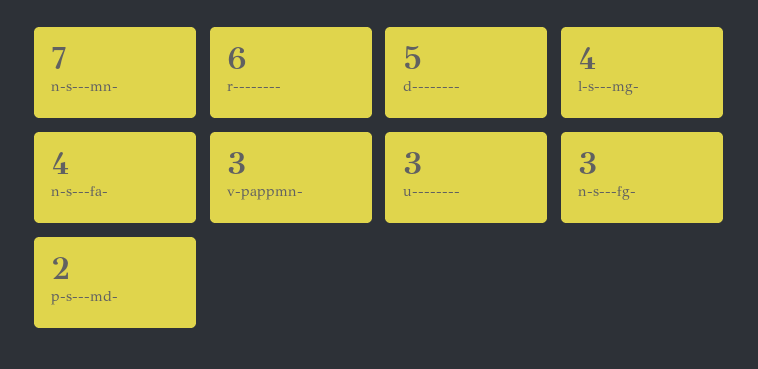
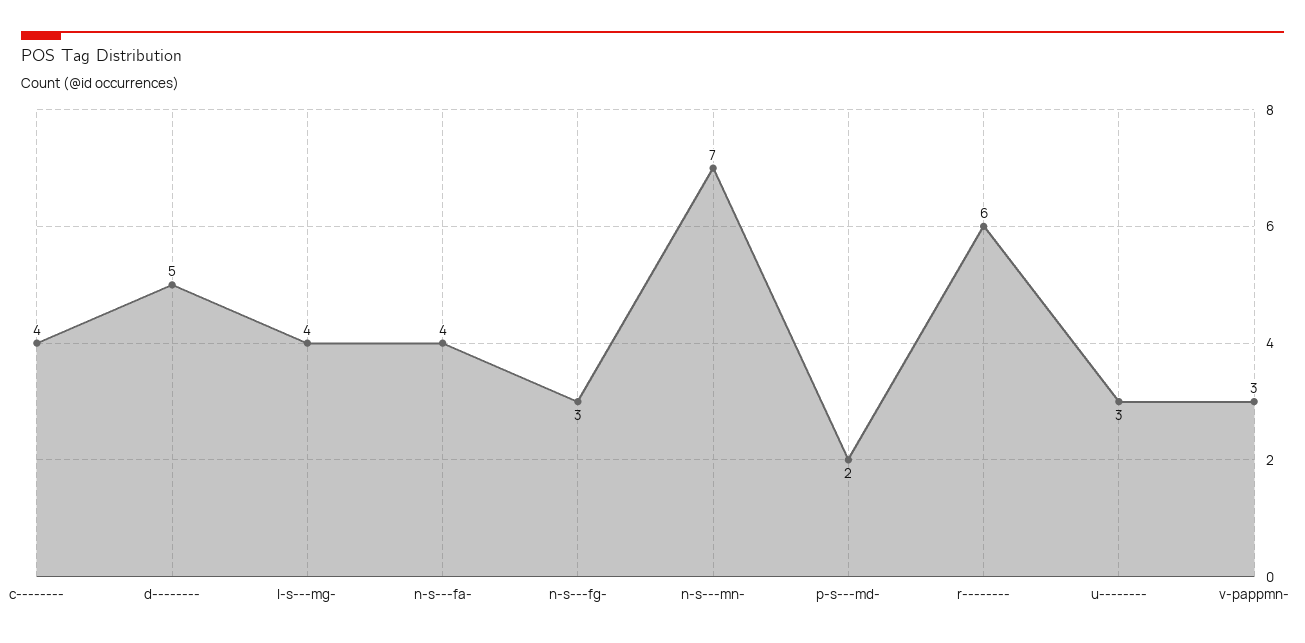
c--------: none -> 4

